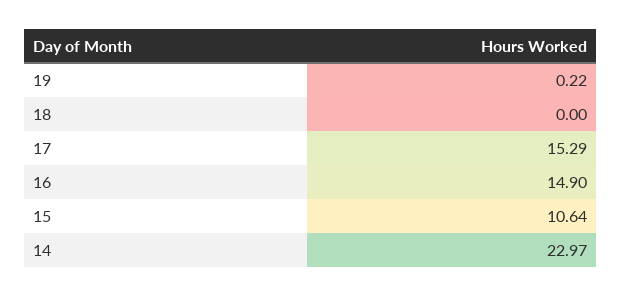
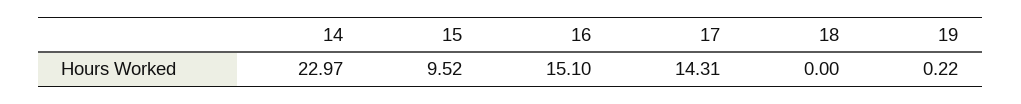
17: 15.29 -> 14.31
16: 14.9 -> 15.1
15: 10.64 -> 9.52

